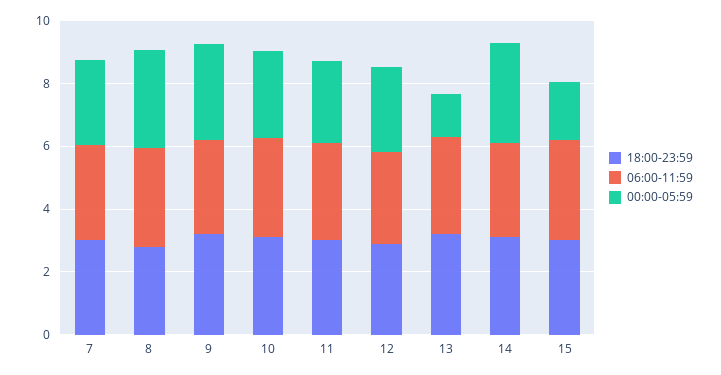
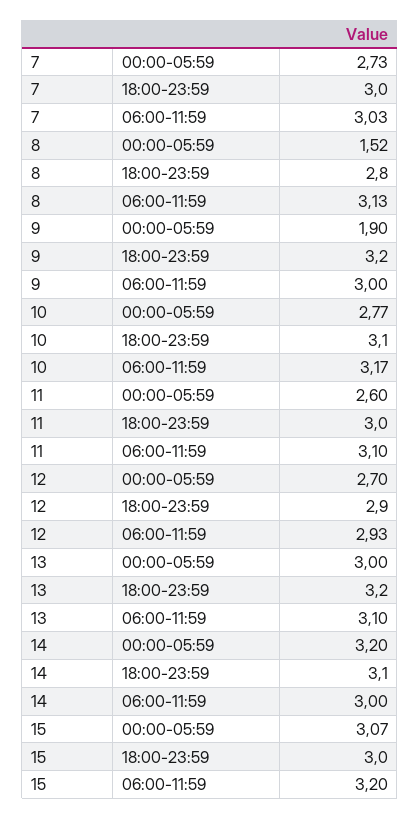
00:00-05:59, 8: 3 -> 1.52
00:00-05:59, 9: 3 -> 1.9
00:00-05:59, 13: 1.5 -> 3
00:00-05:59, 15: 2 -> 3.07

